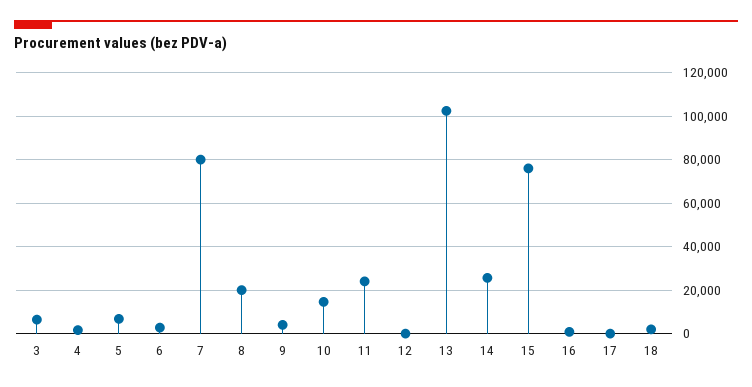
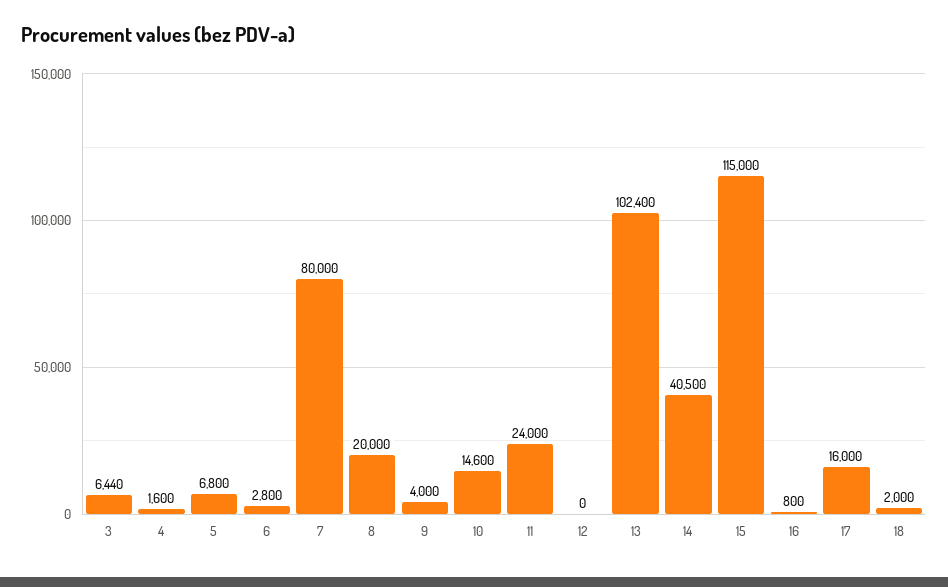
14: 25000 -> 40500
15: 75000 -> 115000
17: 0 -> 16000

